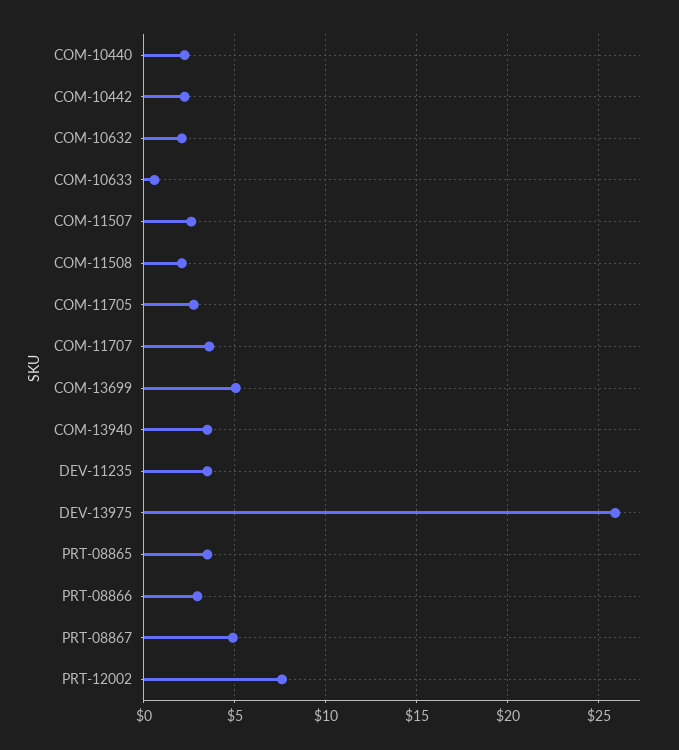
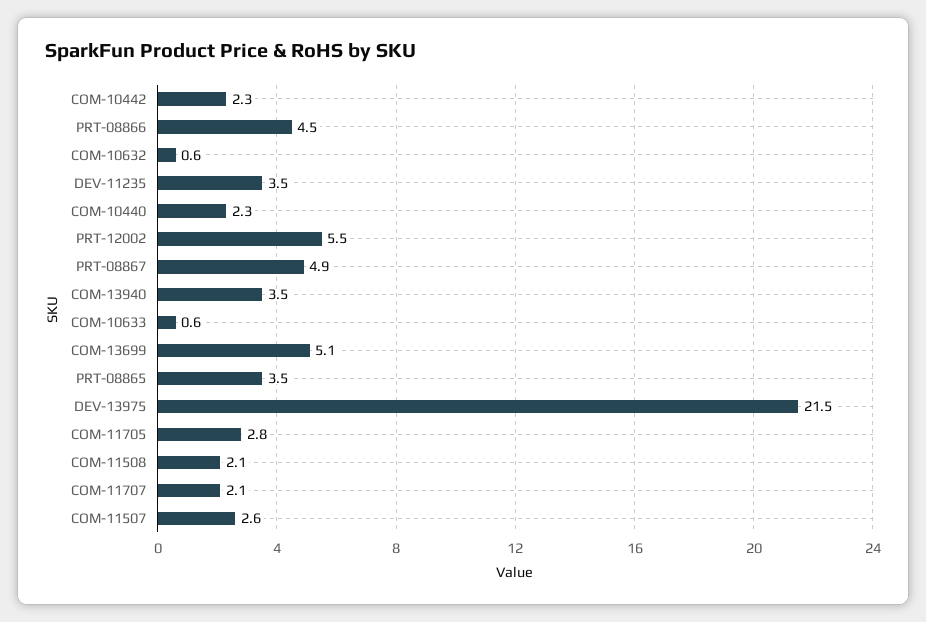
COM-10632: 2 -> 0.6
COM-11707: 3.5 -> 2.1
DEV-13975: 26 -> 21.5
PRT-08866: 3 -> 4.5
PRT-12002: 7.5 -> 5.5

